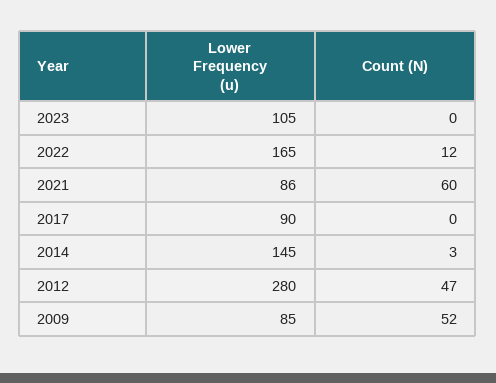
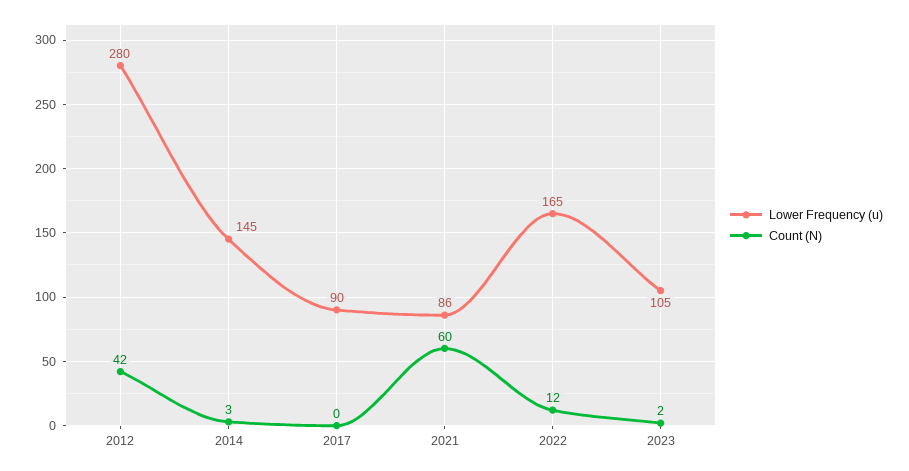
Count (N), 2023: 0 -> 2
Count (N), 2012: 47 -> 42
Lower Frequency (u), 2009: 85 -> none
Count (N), 2009: 52 -> none

